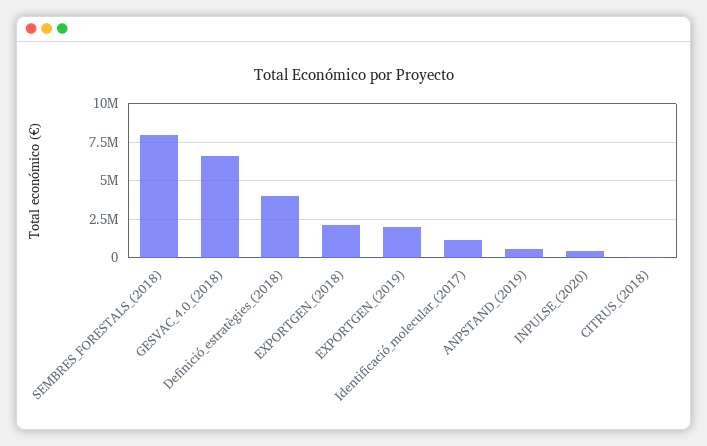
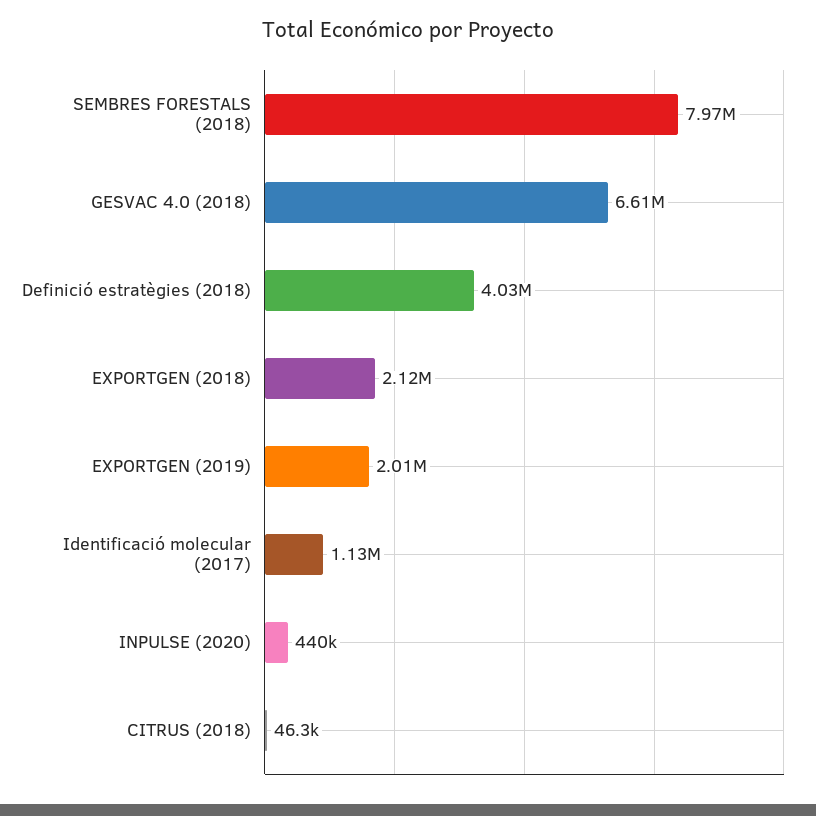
ANPSTAND_(2019): 500000 -> none

